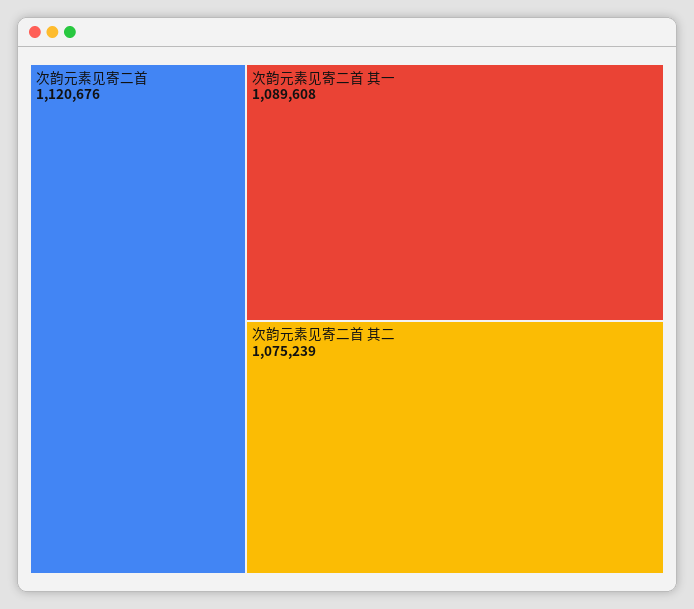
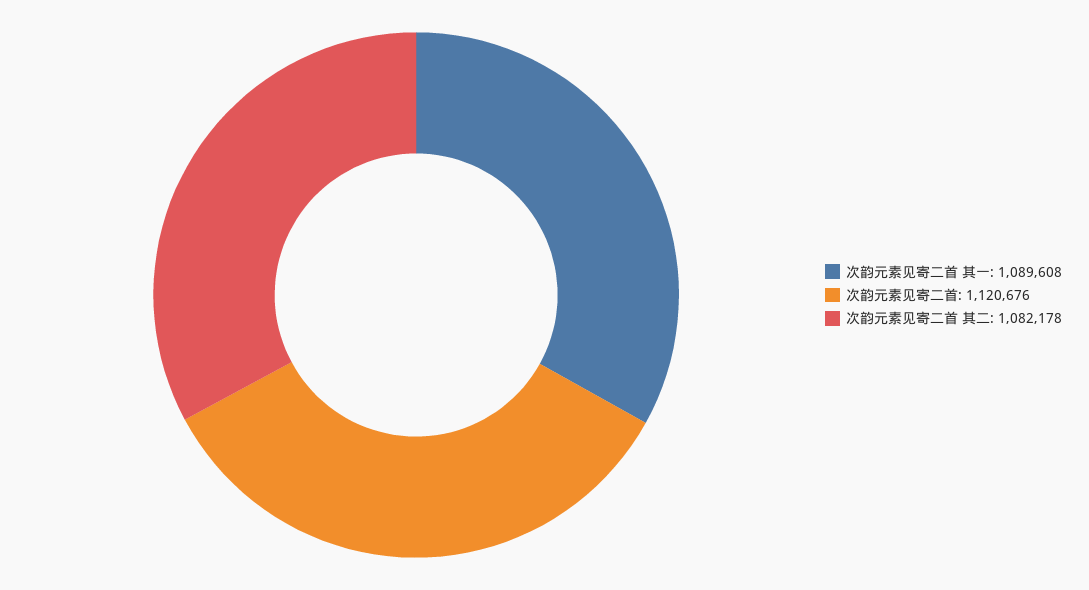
次韵元素见寄二首 其二: 1075239 -> 1082178

